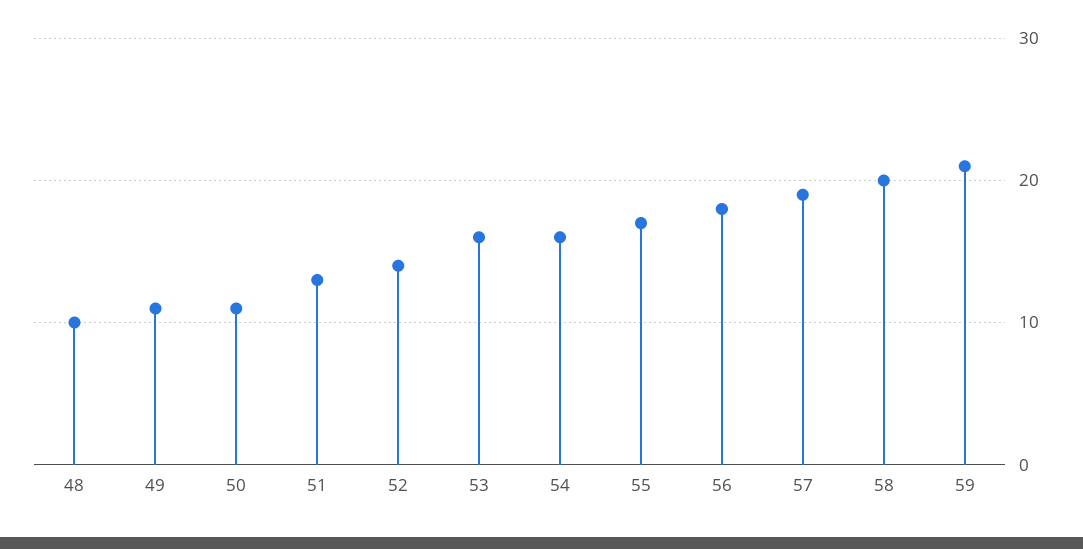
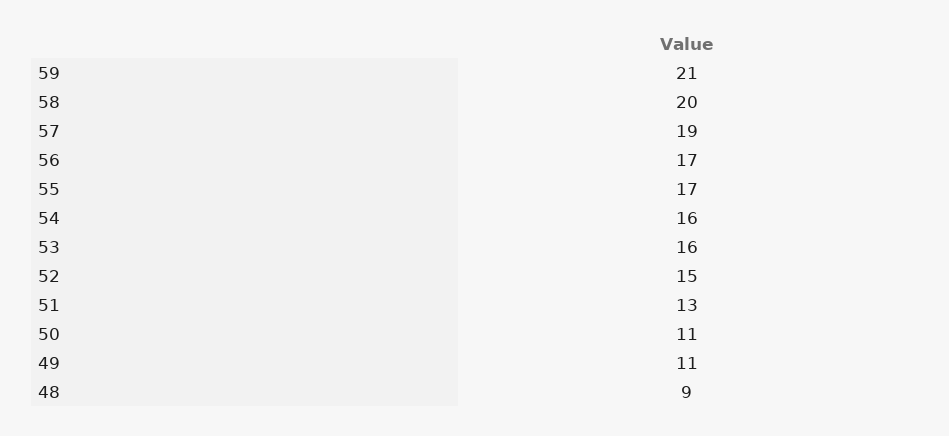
48: 10 -> 9
52: 14 -> 15
56: 18 -> 17

